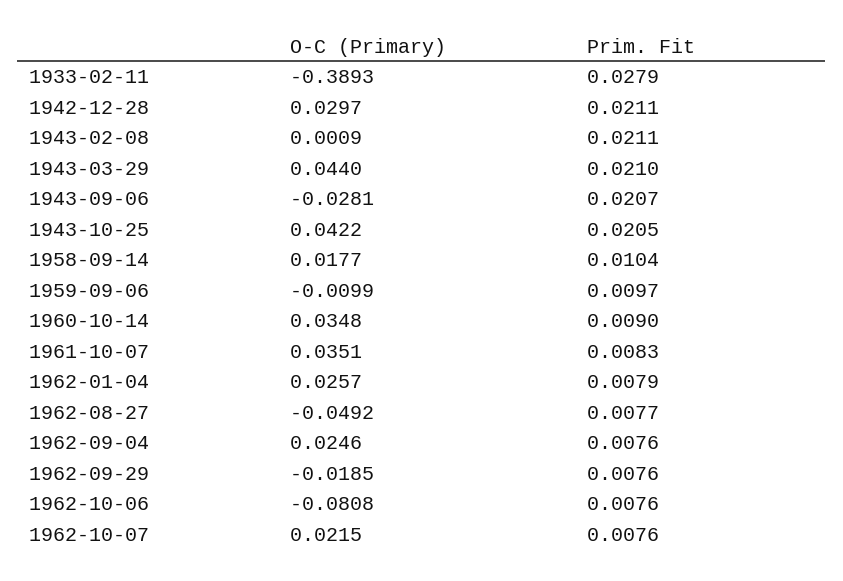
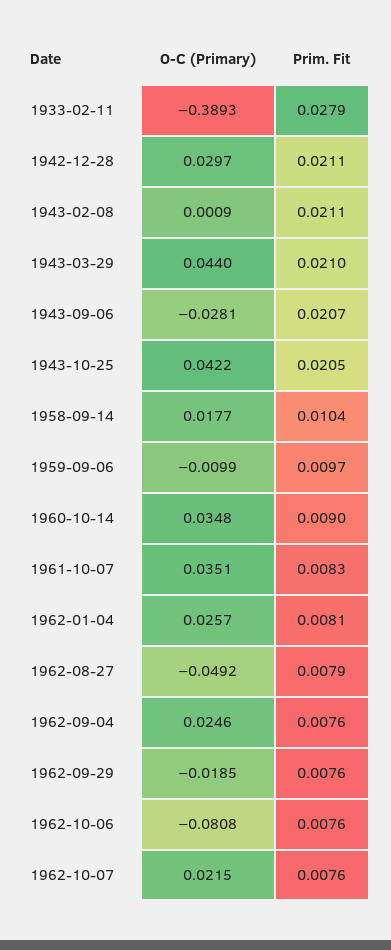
Prim. Fit, 1962-01-04: 0.0079 -> 0.0081
Prim. Fit, 1962-08-27: 0.0077 -> 0.0079

